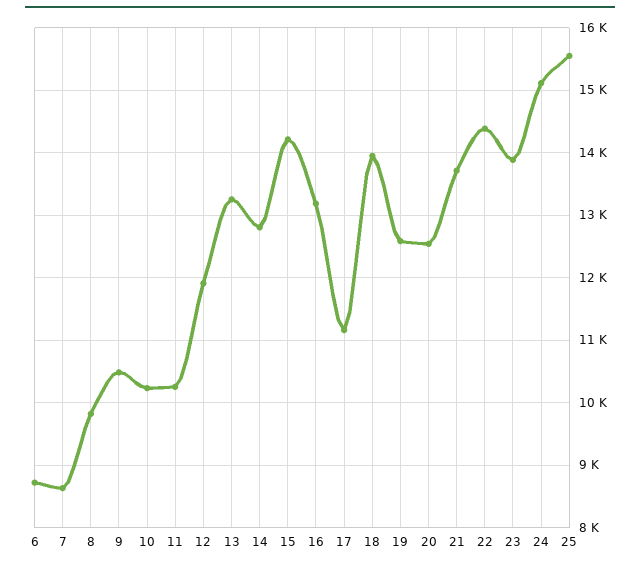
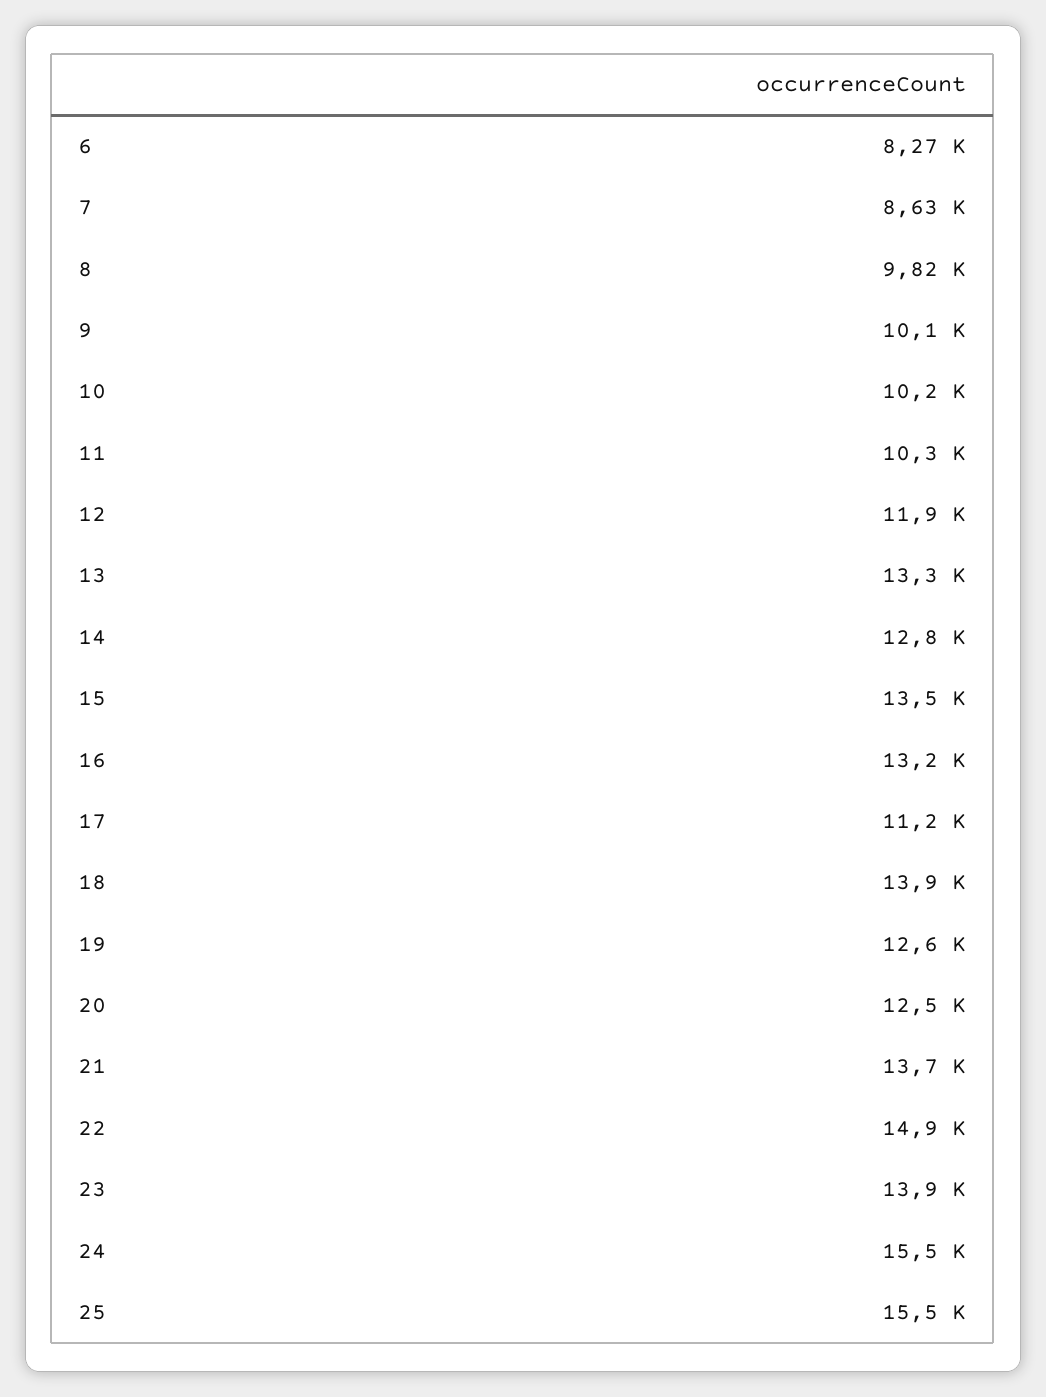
6: 8700 -> 8270
9: 10500 -> 10100
15: 14200 -> 13500
22: 14400 -> 14900
24: 15100 -> 15500

